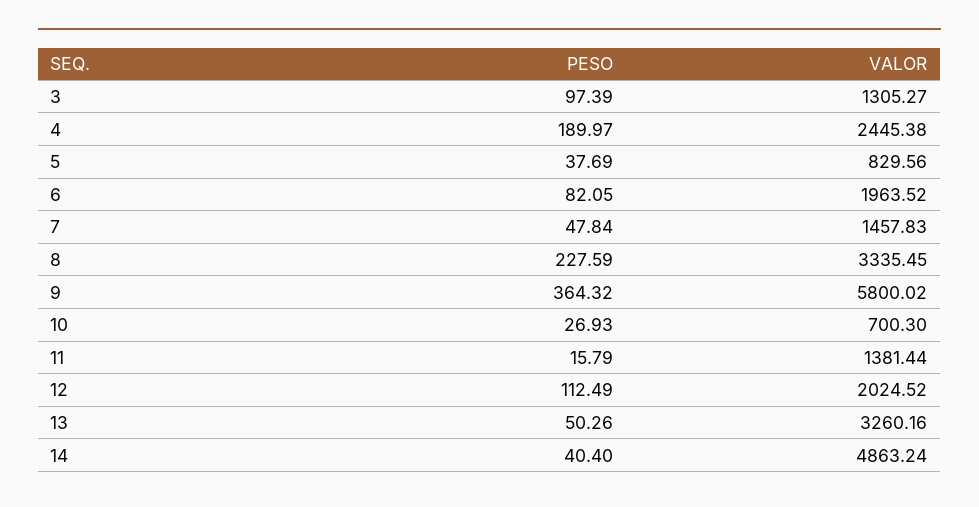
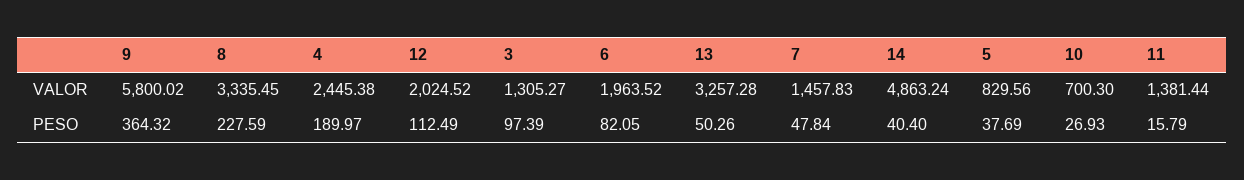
VALOR, 13: 3260.16 -> 3257.28

